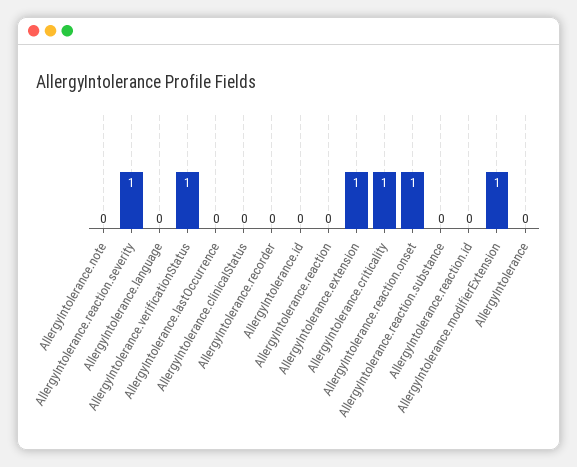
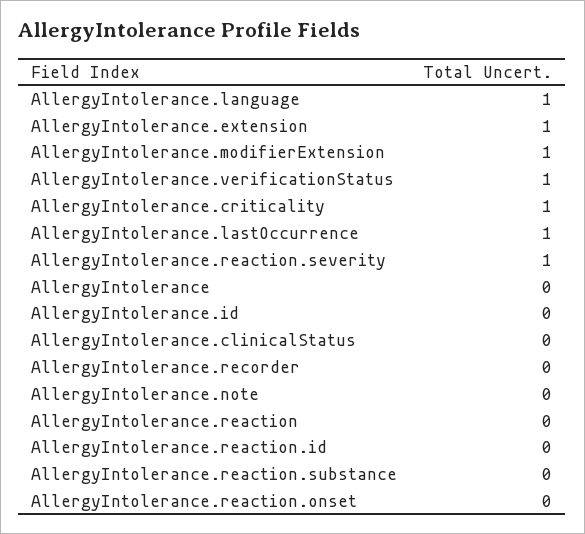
AllergyIntolerance.language: 0 -> 1
AllergyIntolerance.lastOccurrence: 0 -> 1
AllergyIntolerance.reaction.onset: 1 -> 0

